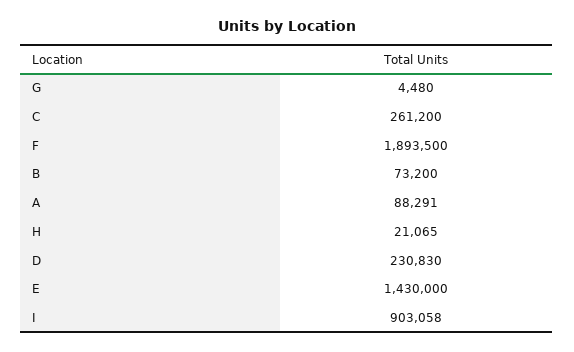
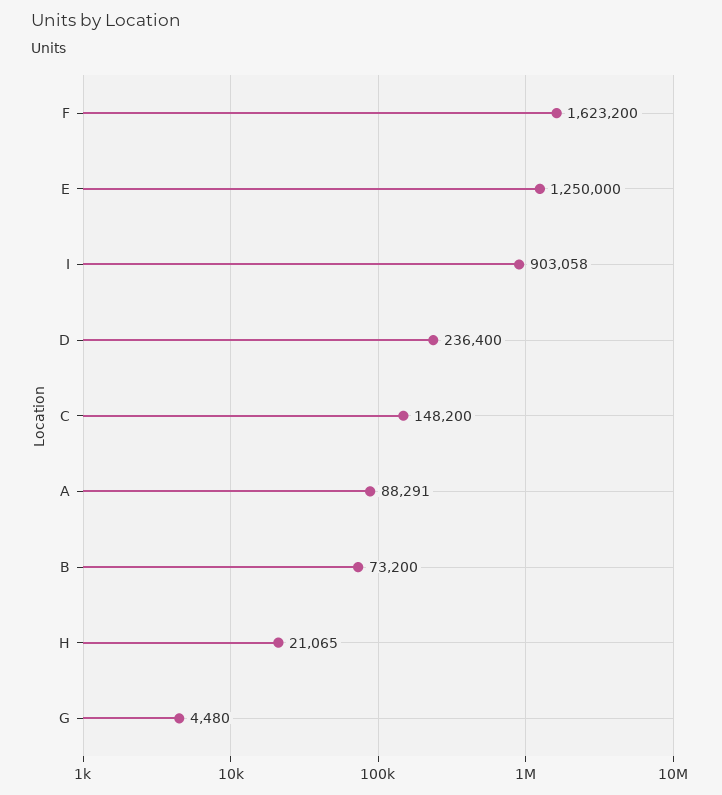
C: 261200 -> 148200
F: 1893500 -> 1623200
D: 230830 -> 236400
E: 1430000 -> 1250000

